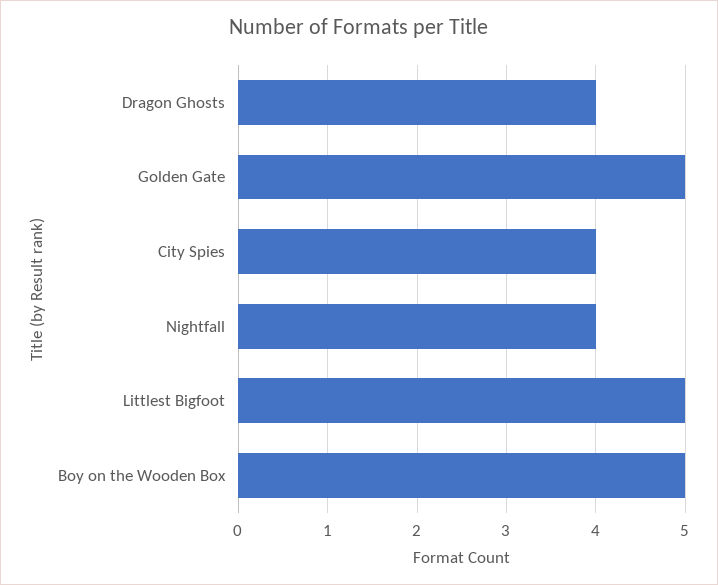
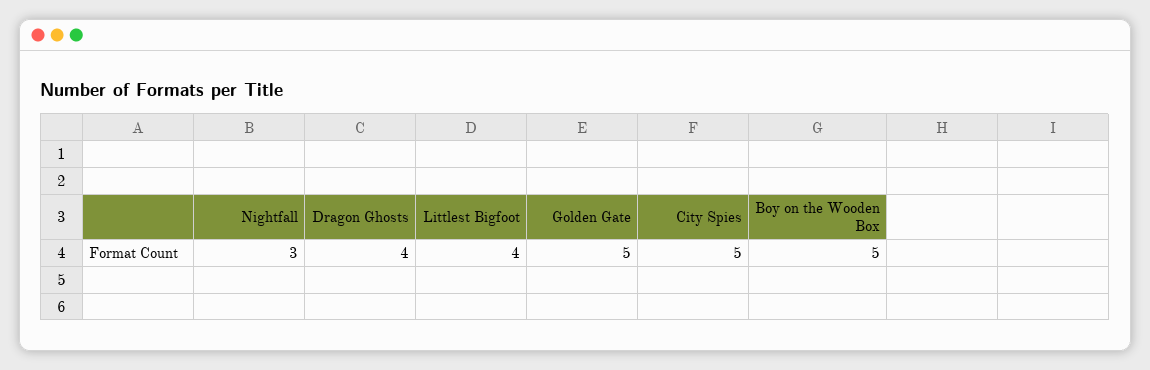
City Spies: 4 -> 5
Nightfall: 4 -> 3
Littlest Bigfoot: 5 -> 4

